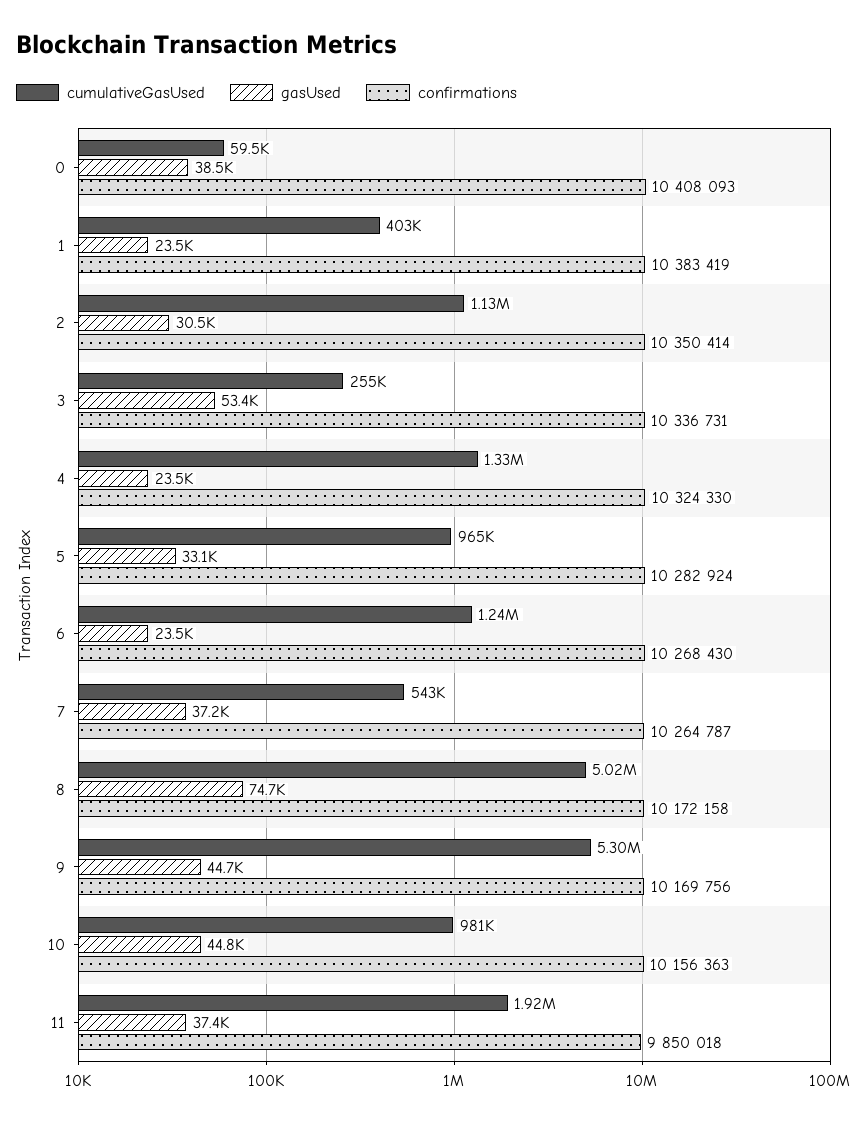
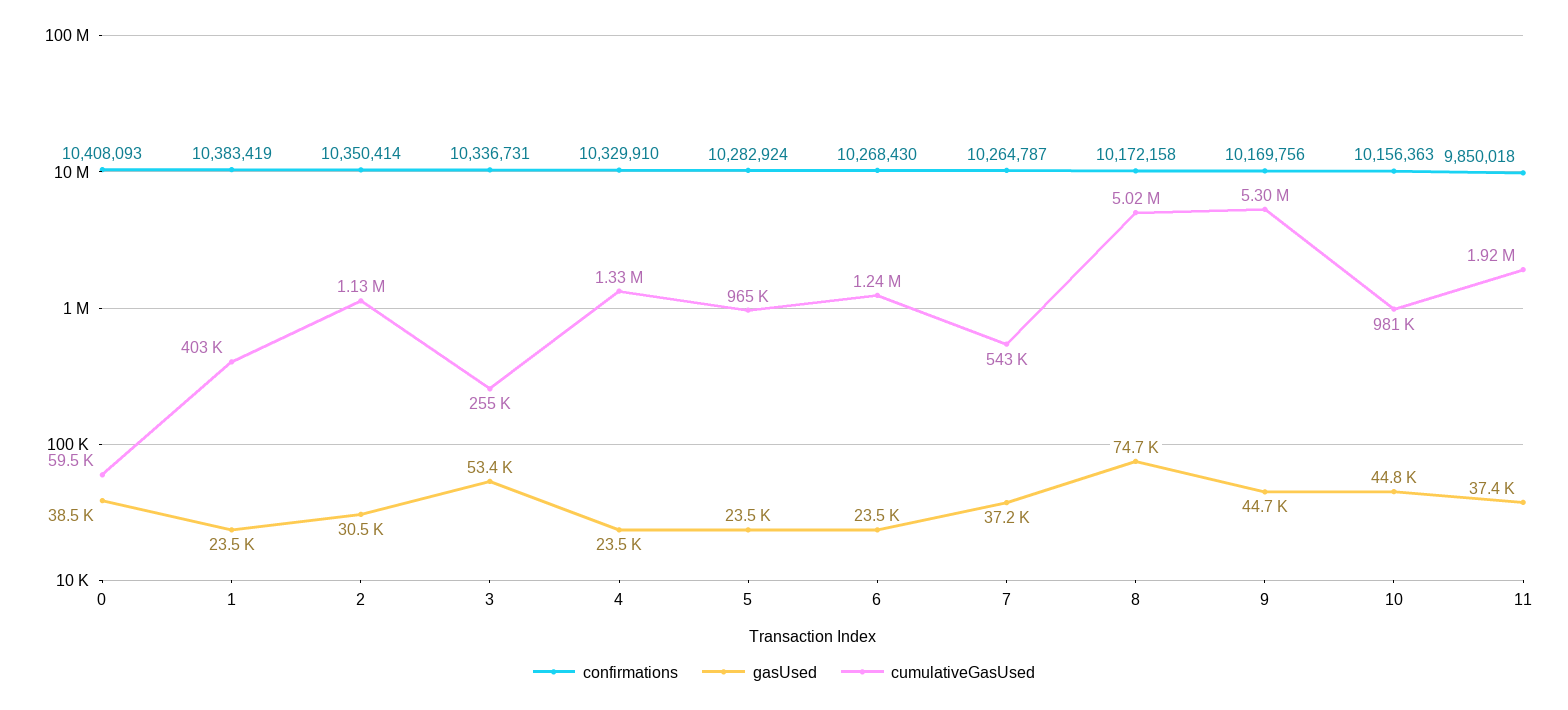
confirmations, 4: 10324330 -> 10329910
gasUsed, 5: 33100 -> 23500

